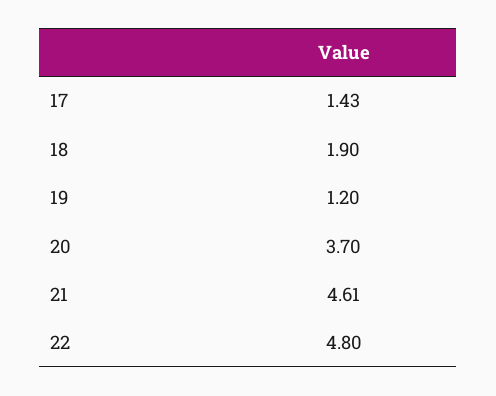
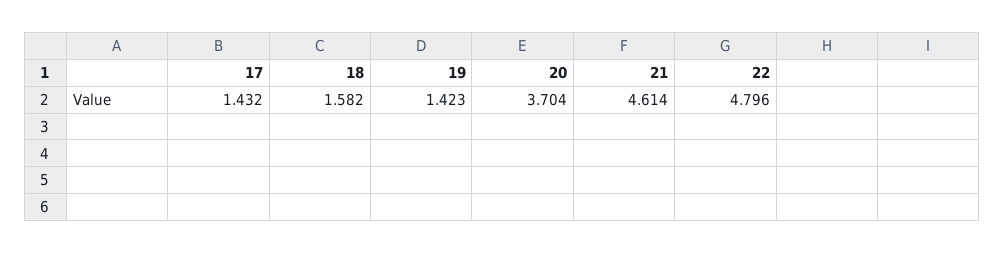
18: 1.9 -> 1.582
19: 1.2 -> 1.423

